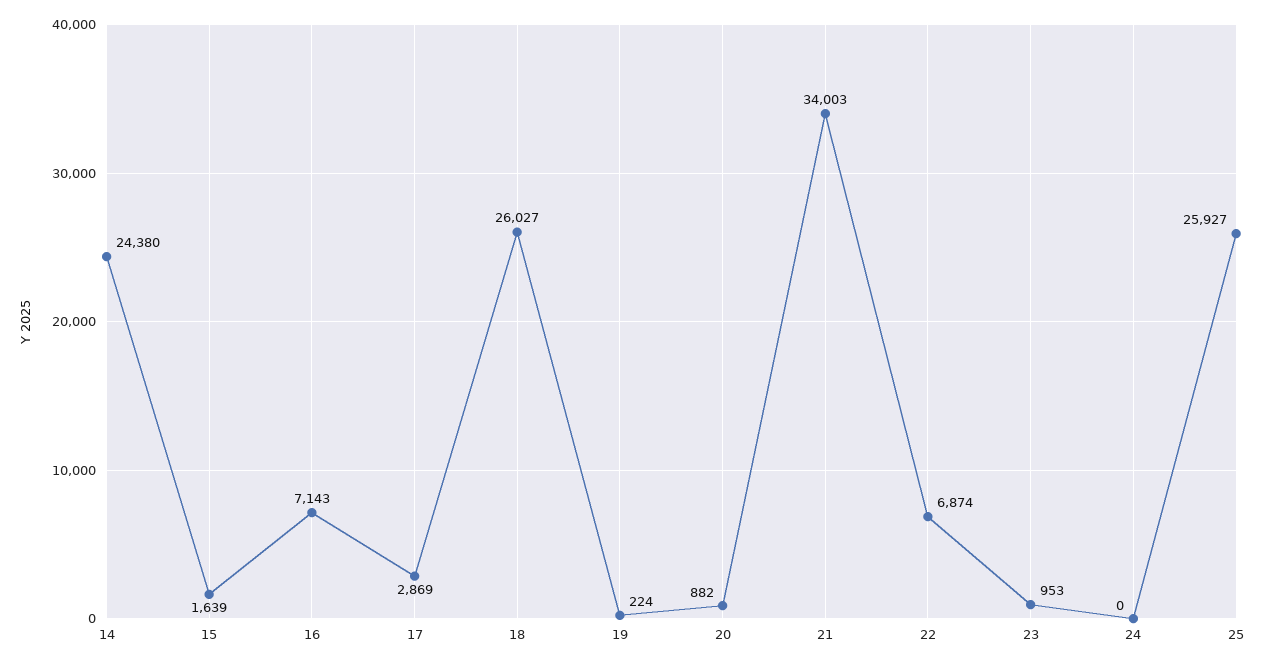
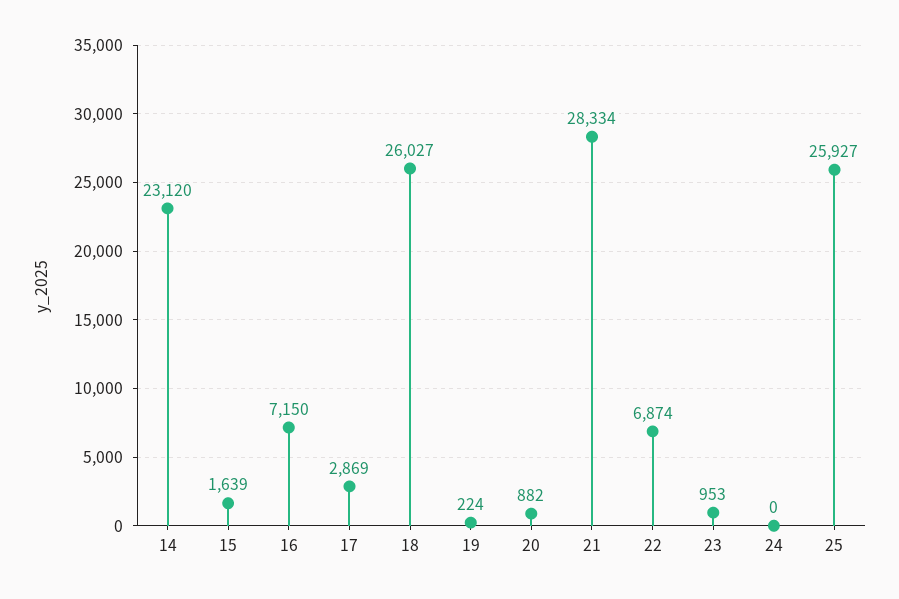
14: 24380 -> 23120
16: 7143 -> 7150
21: 34003 -> 28334

